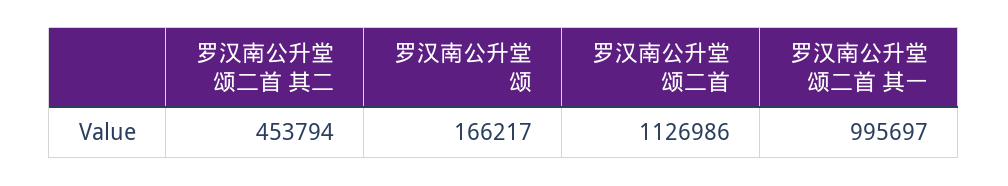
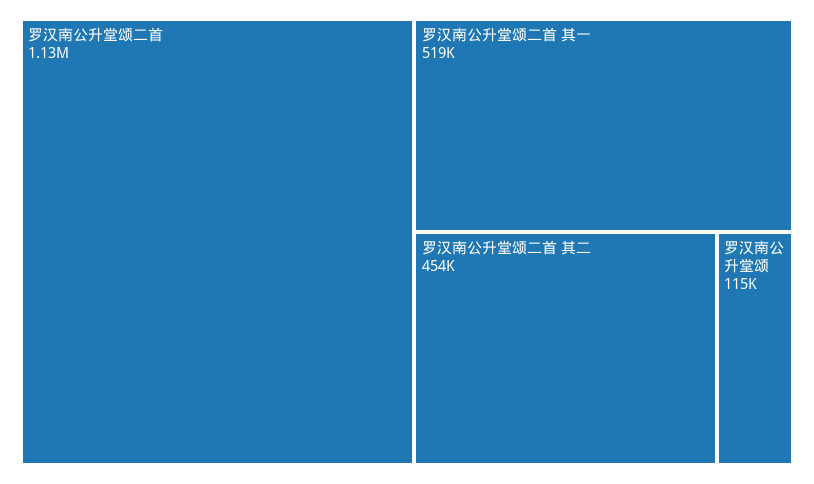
罗汉南公升堂颂: 166217 -> 115000
罗汉南公升堂颂二首 其一: 995697 -> 519000

